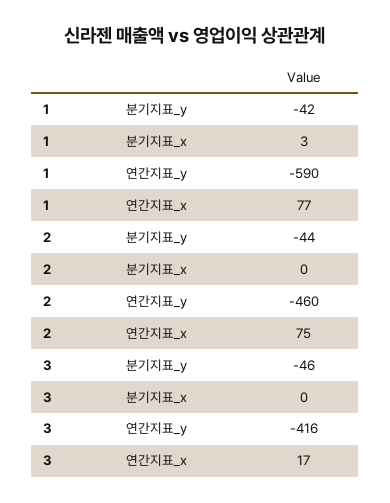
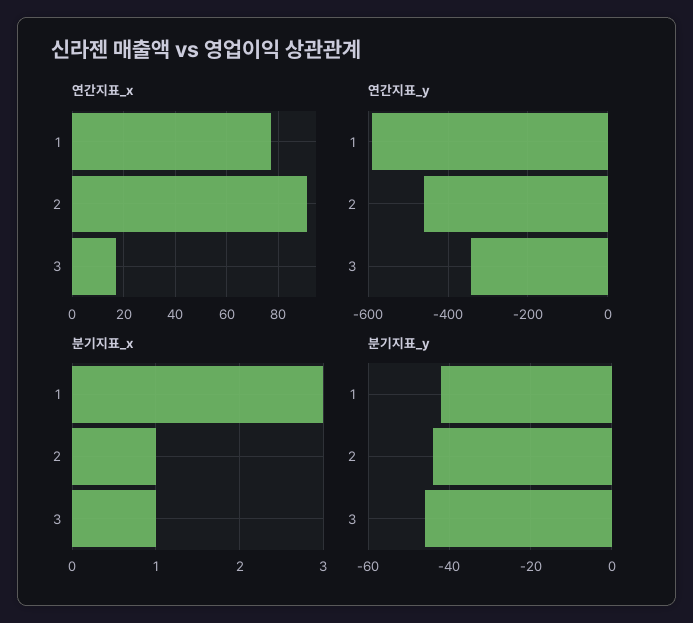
분기지표_x, 2: 0 -> 1
연간지표_x, 2: 75 -> 90
분기지표_x, 3: 0 -> 1
연간지표_y, 3: -416 -> -340

